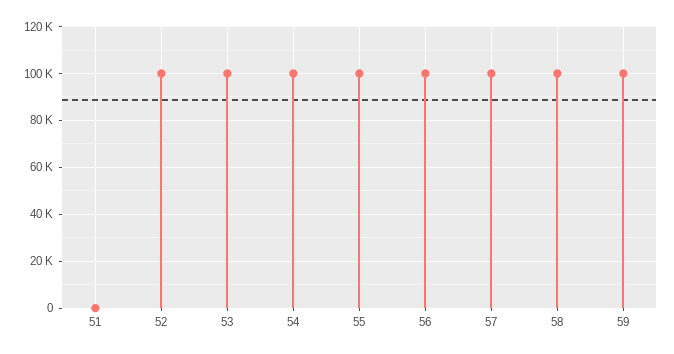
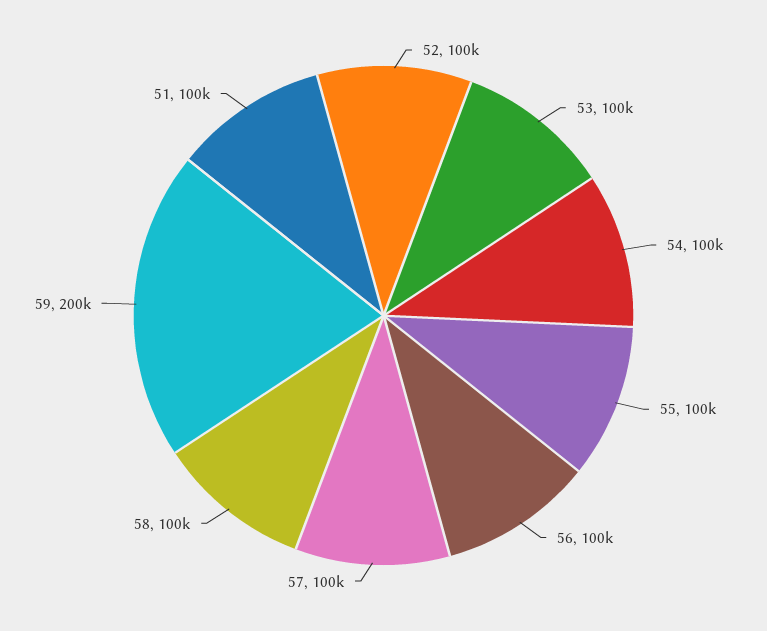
51: 0 -> 100000
59: 100000 -> 200000

